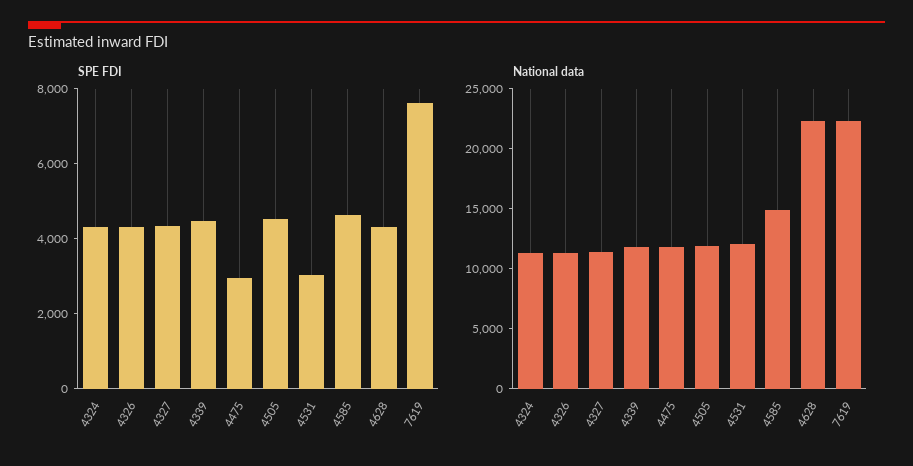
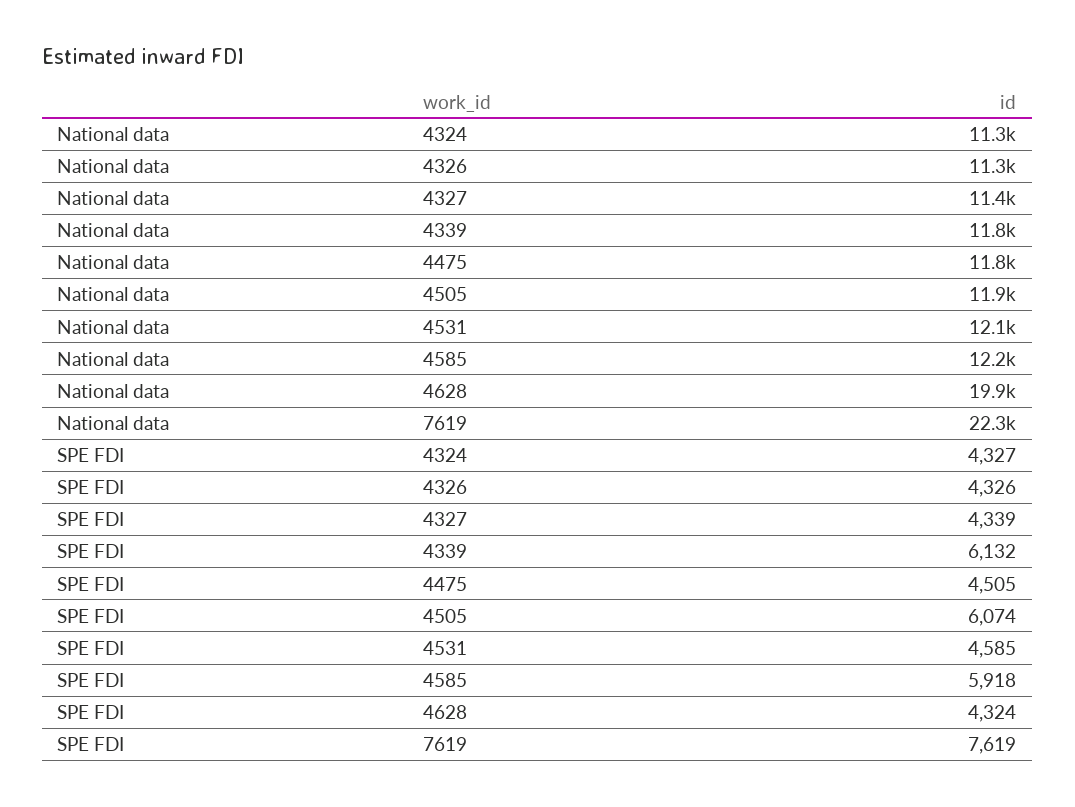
SPE FDI, 4339: 4500 -> 6132
SPE FDI, 4475: 3000 -> 4505
SPE FDI, 4505: 4500 -> 6074
SPE FDI, 4531: 3000 -> 4585
SPE FDI, 4585: 4500 -> 5918
National data, 4585: 15000 -> 12200
National data, 4628: 22000 -> 19900

